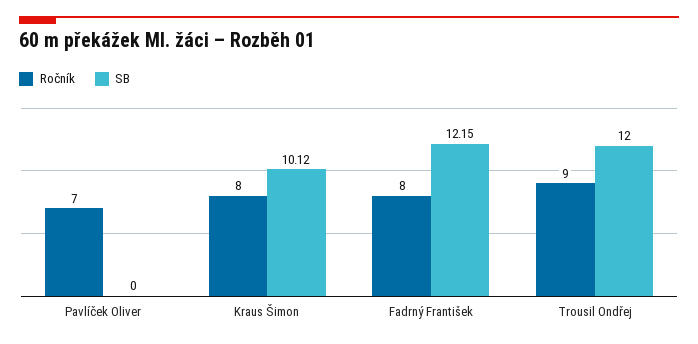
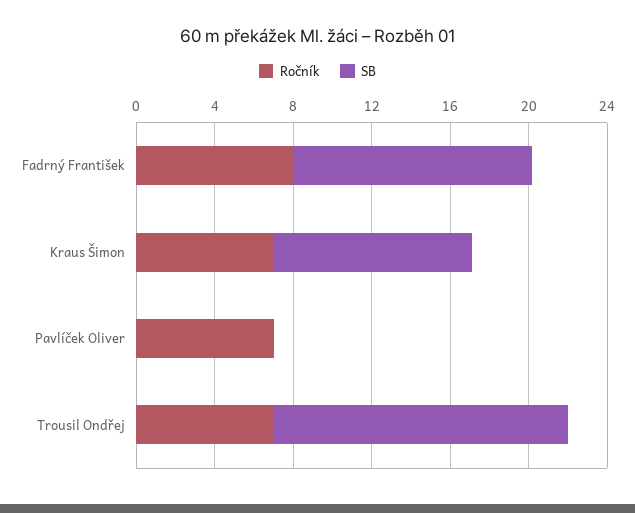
Ročník, Kraus Šimon: 8 -> 7
Ročník, Trousil Ondřej: 9 -> 7
SB, Trousil Ondřej: 12 -> 15

